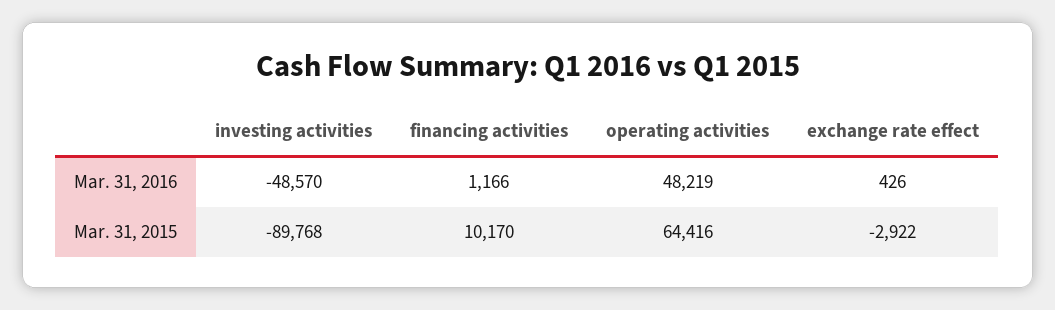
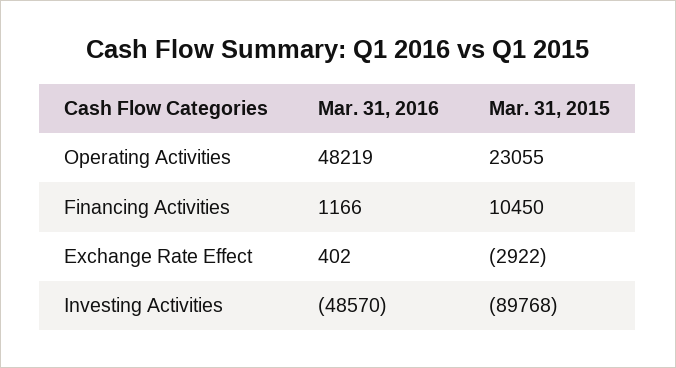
exchange rate effect, Mar. 31, 2016: 426 -> 402
financing activities, Mar. 31, 2015: 10170 -> 10450
operating activities, Mar. 31, 2015: 64416 -> 23055

